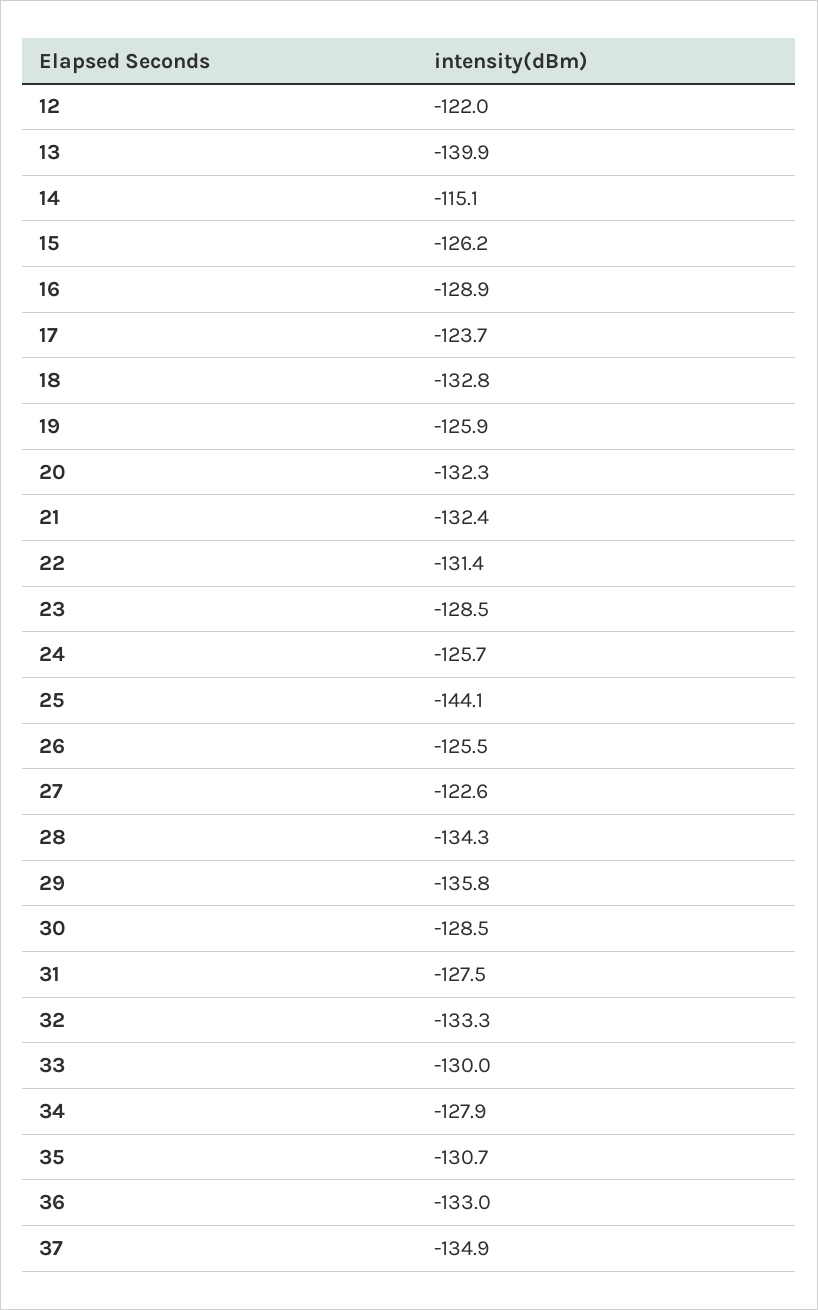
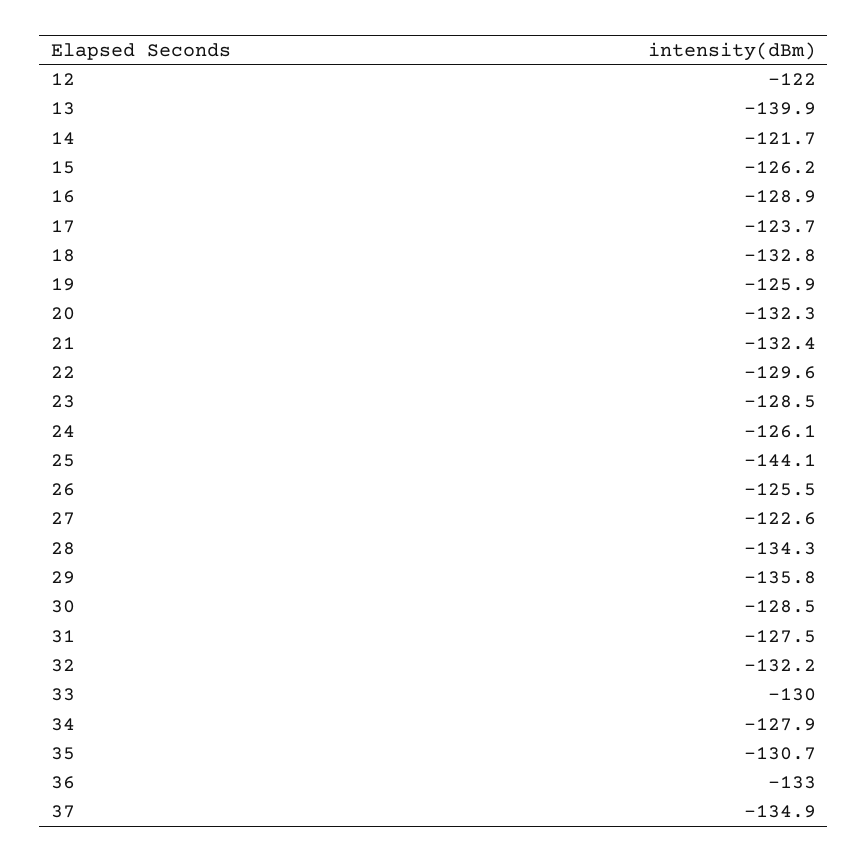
14: -115.1 -> -121.7
22: -131.4 -> -129.6
24: -125.7 -> -126.1
32: -133.3 -> -132.2

